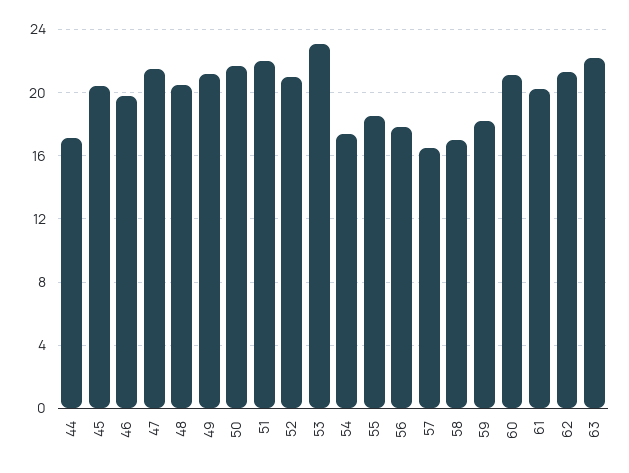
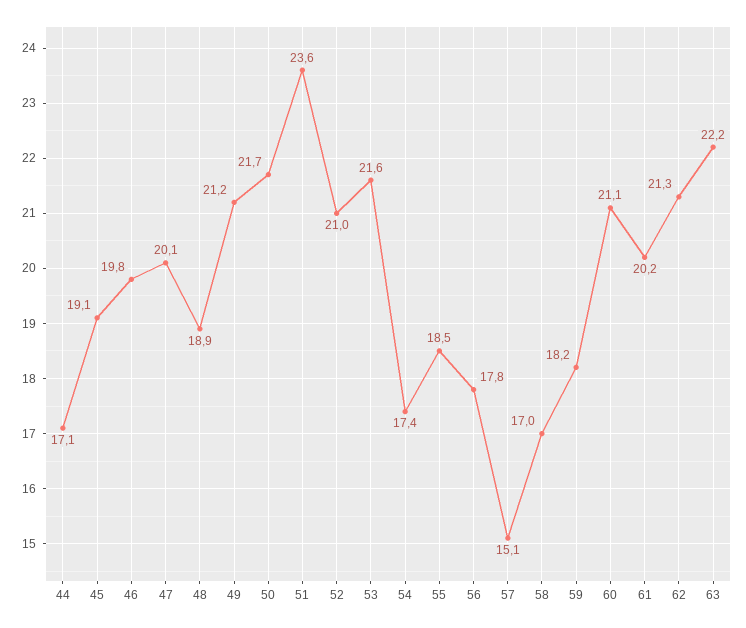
45: 20.5 -> 19.1
47: 21.5 -> 20.1
48: 20.5 -> 18.9
51: 22 -> 23.6
53: 23 -> 21.6
57: 16.5 -> 15.1

